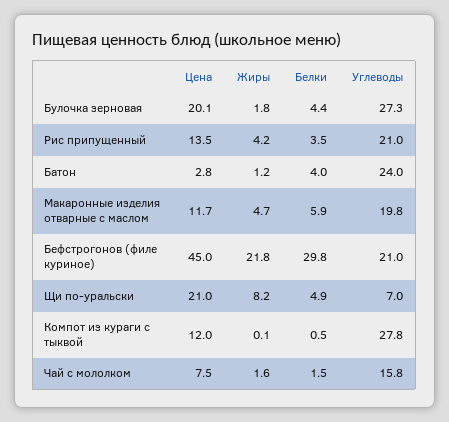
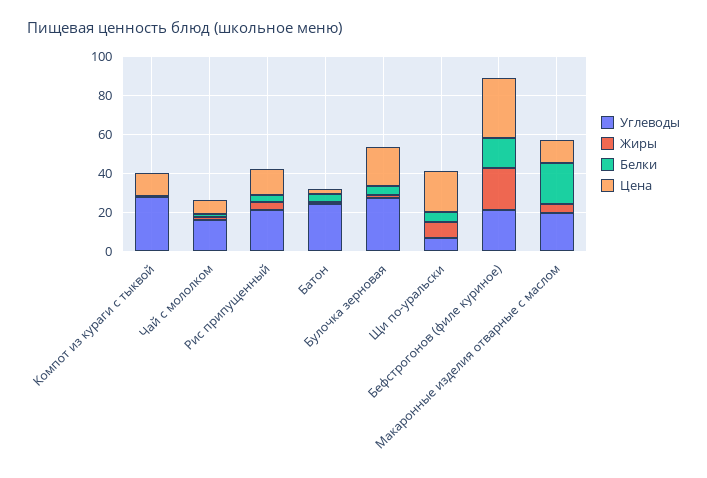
Белки, Макаронные изделия отварные с маслом: 5.9 -> 20
Цена, Бефстрогонов (филе куриное): 45 -> 30
Белки, Бефстрогонов (филе куриное): 29.8 -> 15

